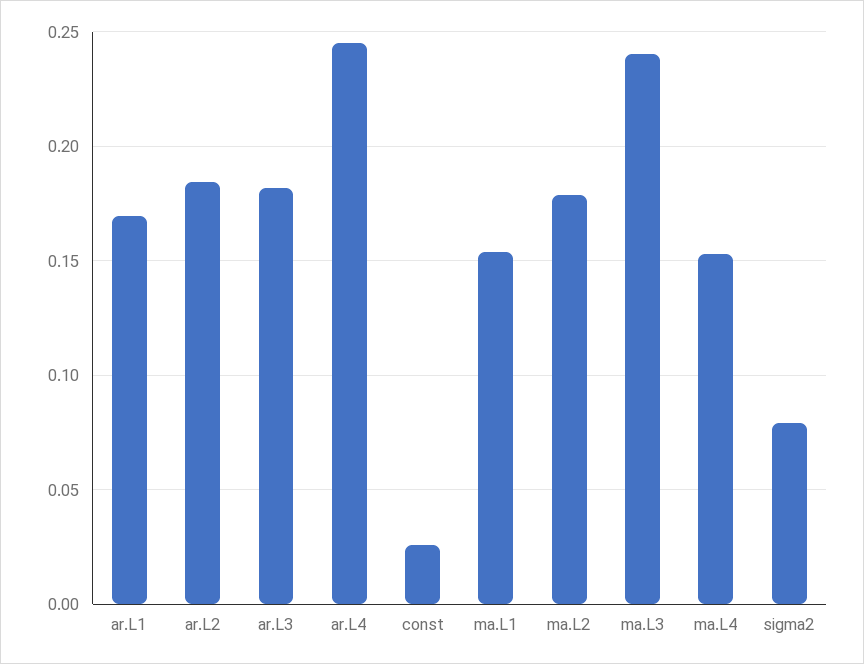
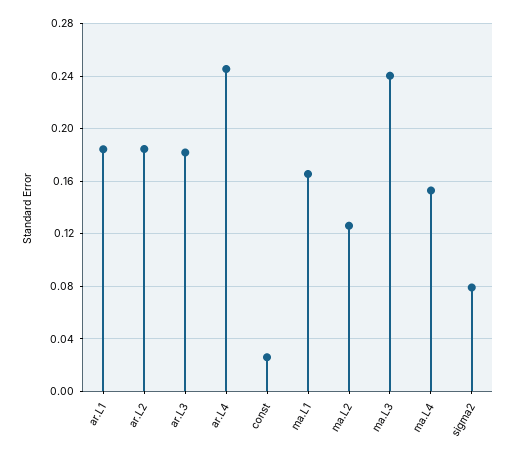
ar.L1: 0.17 -> 0.185
ma.L1: 0.155 -> 0.165
ma.L2: 0.18 -> 0.125

